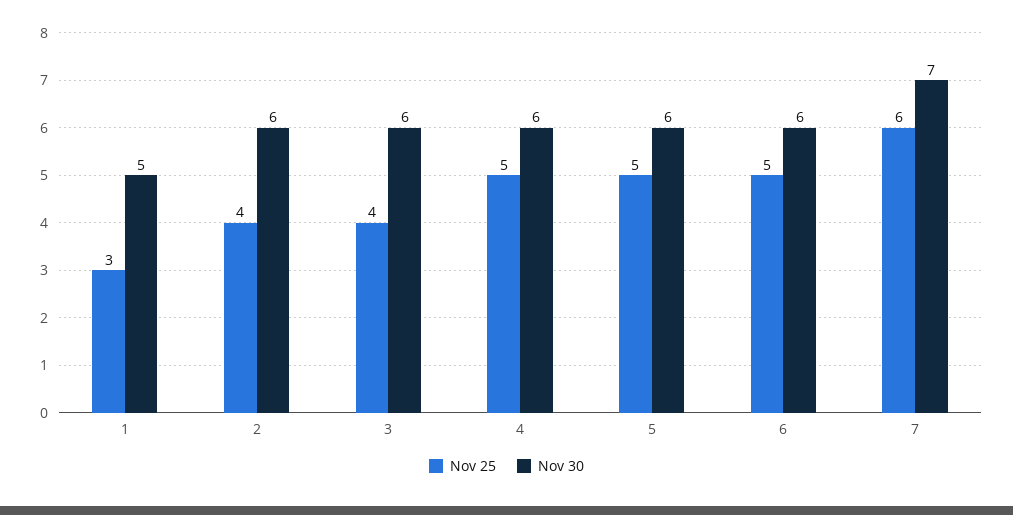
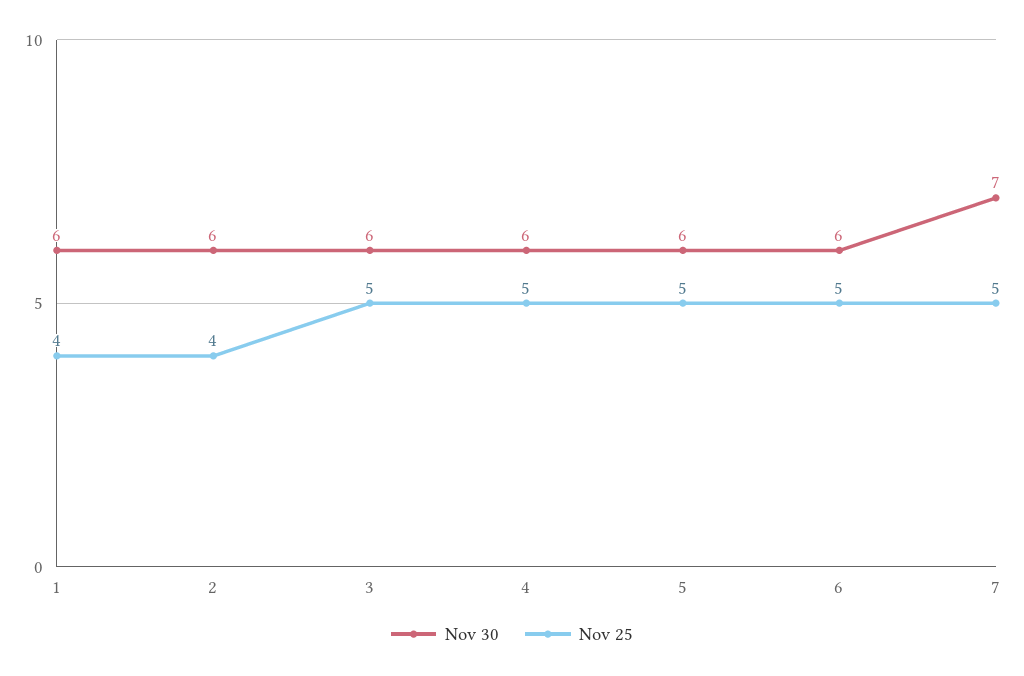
Nov 25, 1: 3 -> 4
Nov 30, 1: 5 -> 6
Nov 25, 3: 4 -> 5
Nov 25, 7: 6 -> 5

